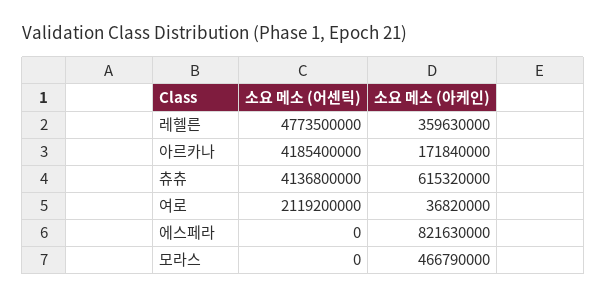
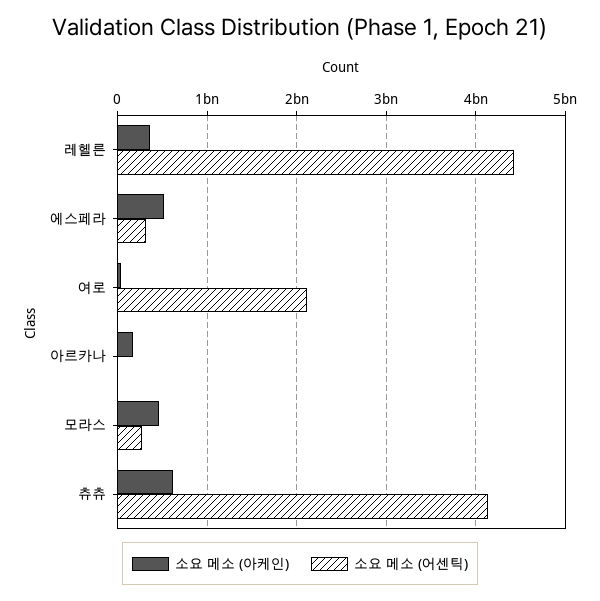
소요 메소 (어센틱), 레헬른: 4773500000 -> 4400000000
소요 메소 (어센틱), 아르카나: 4185400000 -> 0
소요 메소 (어센틱), 에스페라: 0 -> 300000000
소요 메소 (아케인), 에스페라: 821630000 -> 500000000
소요 메소 (어센틱), 모라스: 0 -> 300000000

